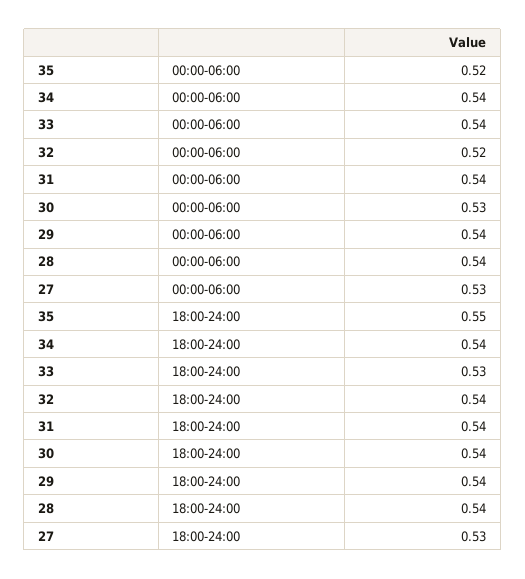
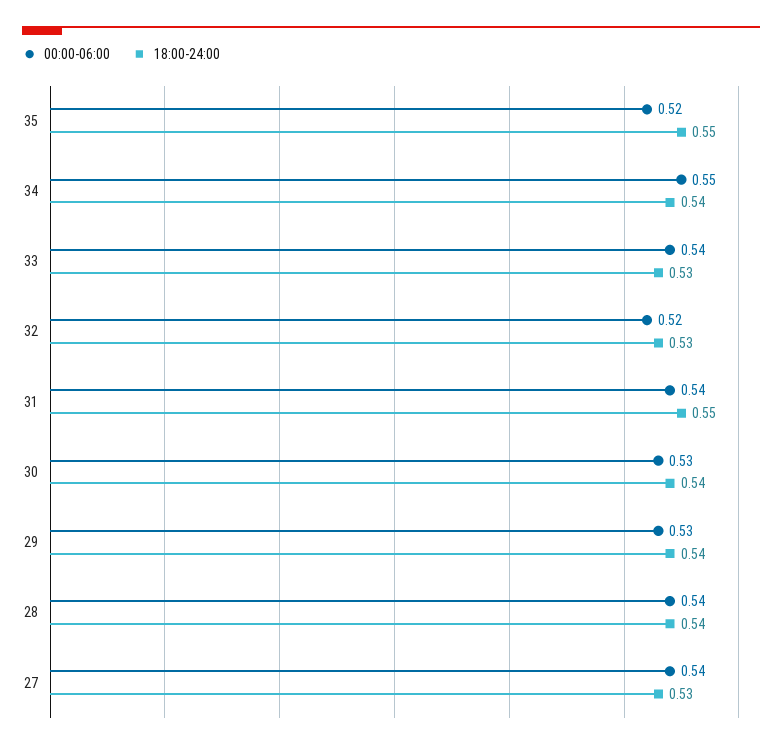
00:00-06:00, 34: 0.54 -> 0.55
00:00-06:00, 29: 0.54 -> 0.53
00:00-06:00, 27: 0.53 -> 0.54
18:00-24:00, 32: 0.54 -> 0.53
18:00-24:00, 31: 0.54 -> 0.55

